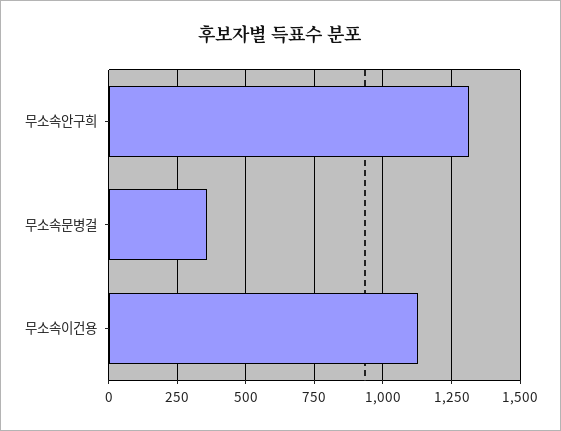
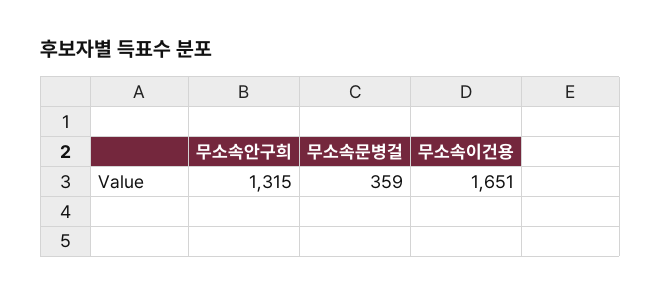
무소속이건용: 1125 -> 1651

